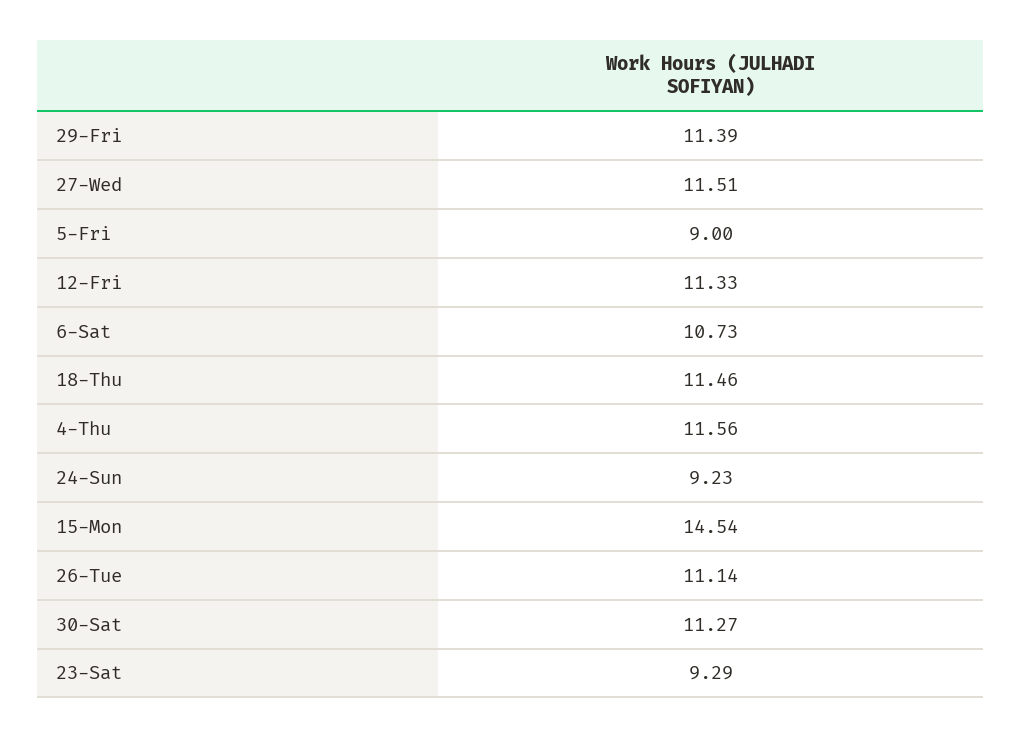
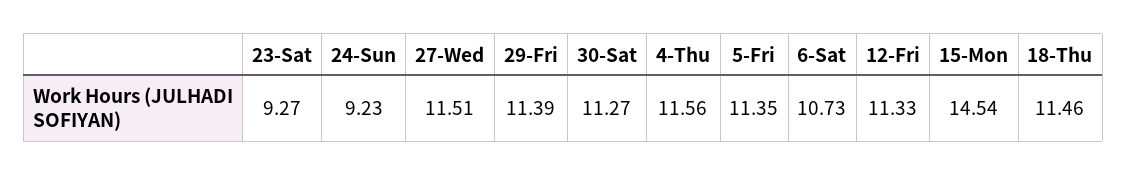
5-Fri: 9 -> 11.35
26-Tue: 11.14 -> none
23-Sat: 9.29 -> 9.27

